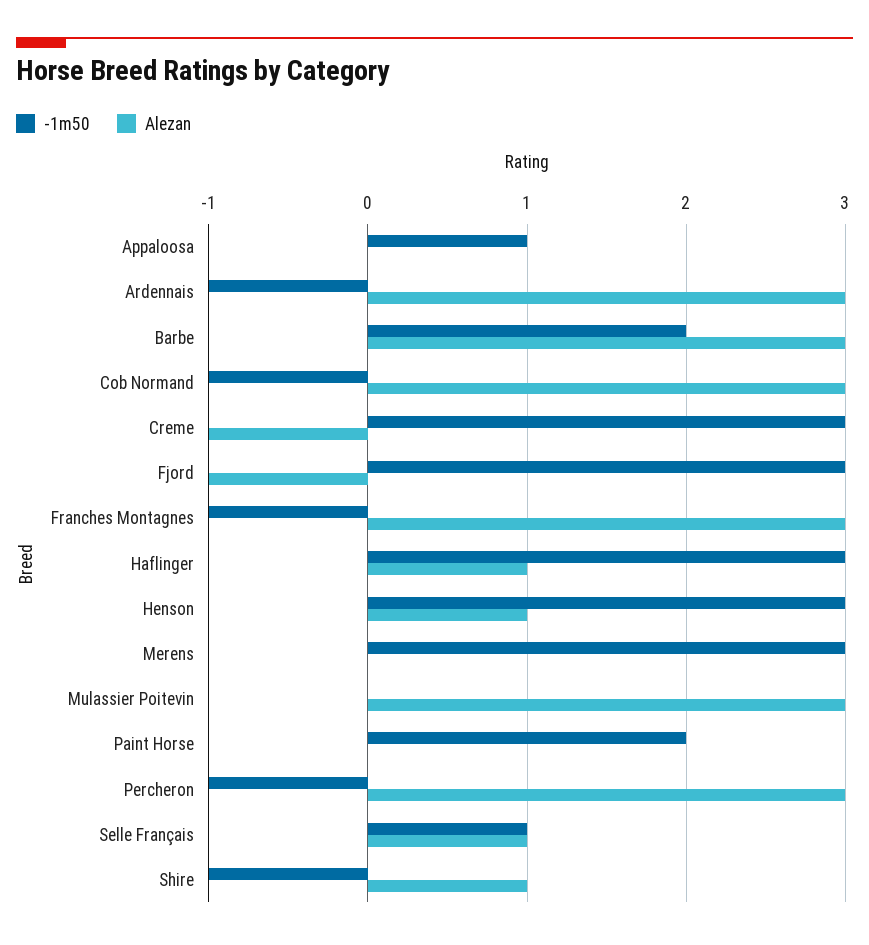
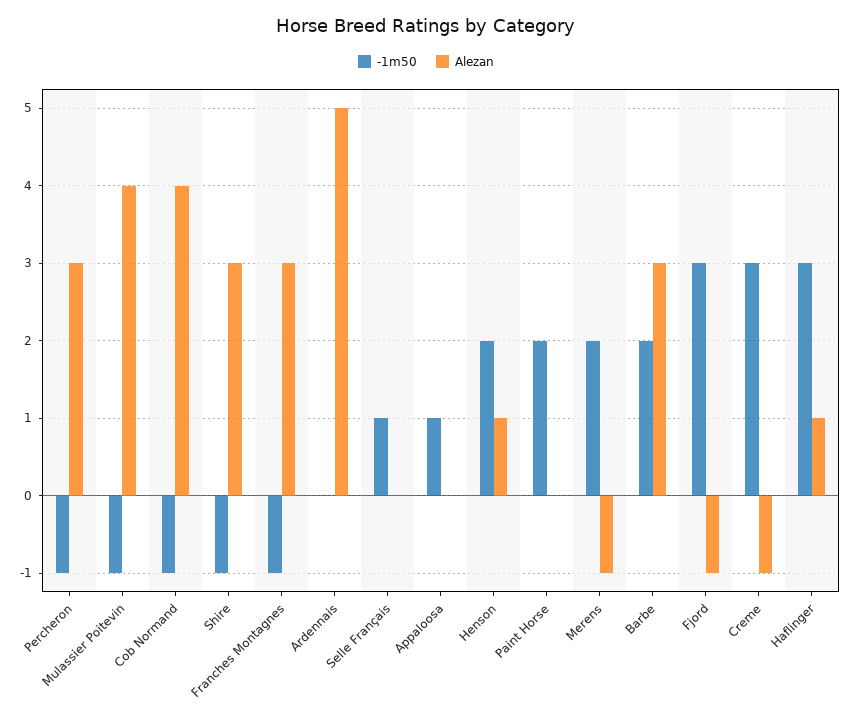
-1m50, Ardennais: -1 -> 0
Alezan, Ardennais: 3 -> 5
Alezan, Cob Normand: 3 -> 4
-1m50, Henson: 3 -> 2
-1m50, Merens: 3 -> 2
Alezan, Merens: 0 -> -1
-1m50, Mulassier Poitevin: 0 -> -1
Alezan, Mulassier Poitevin: 3 -> 4
Alezan, Selle Français: 1 -> 0
Alezan, Shire: 1 -> 3

